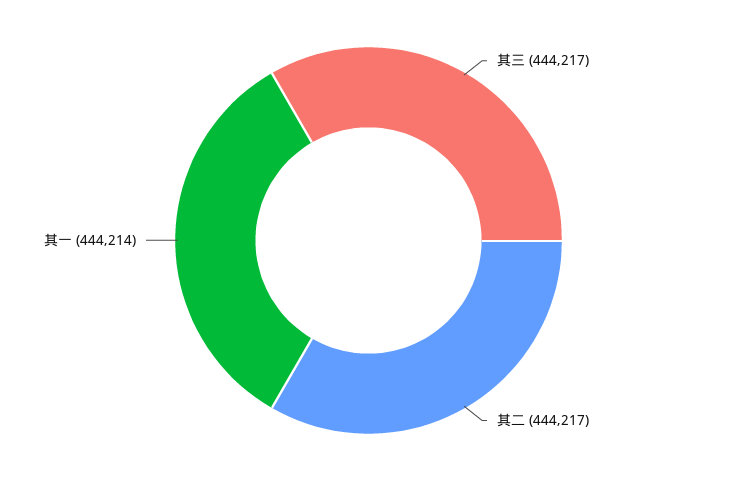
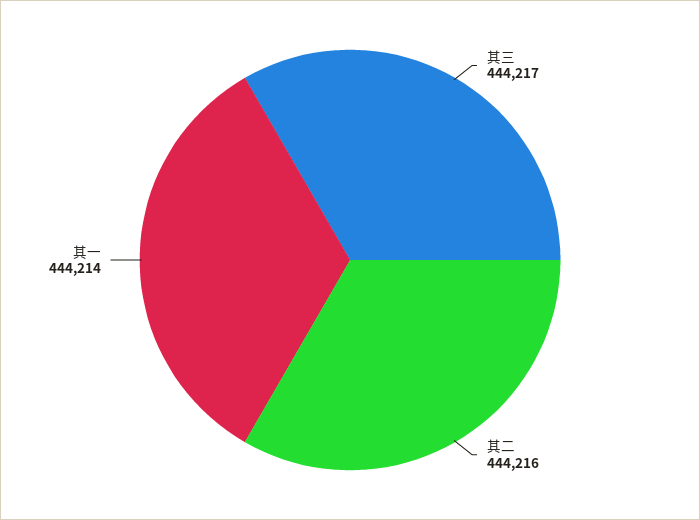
其二: 444217 -> 444216

